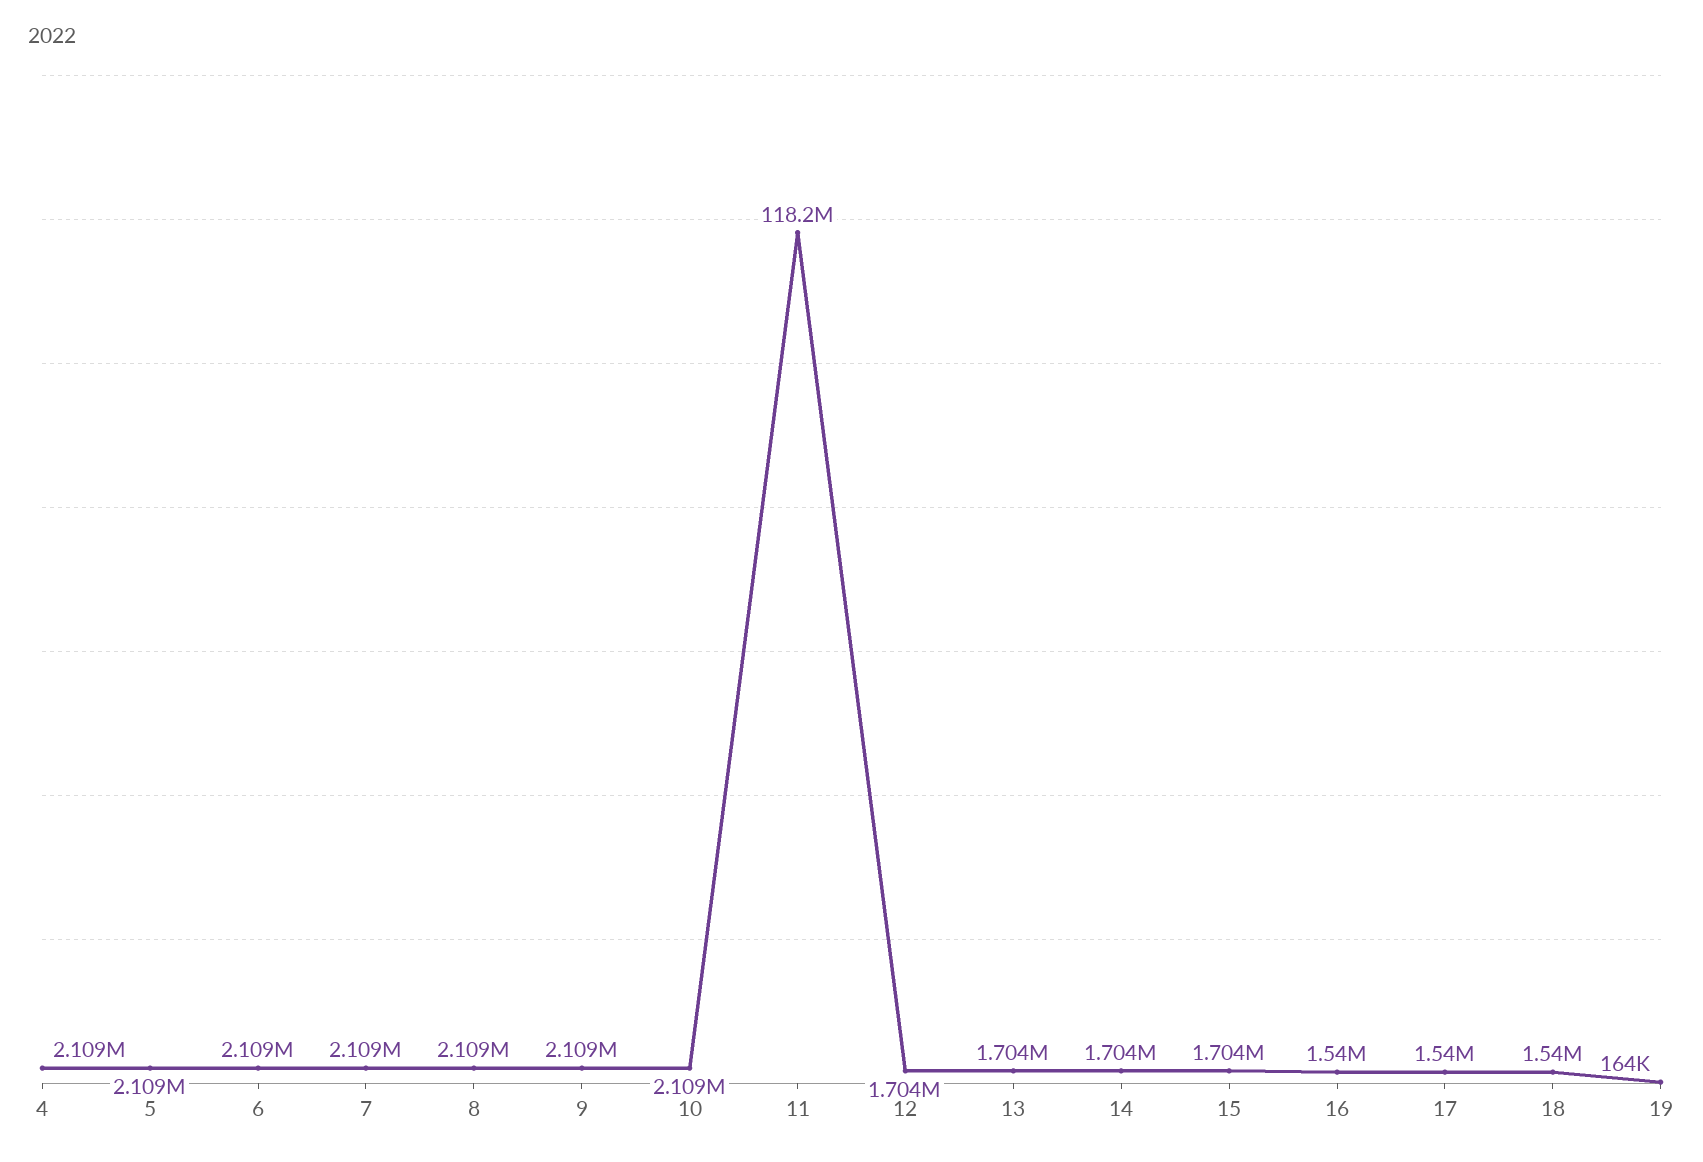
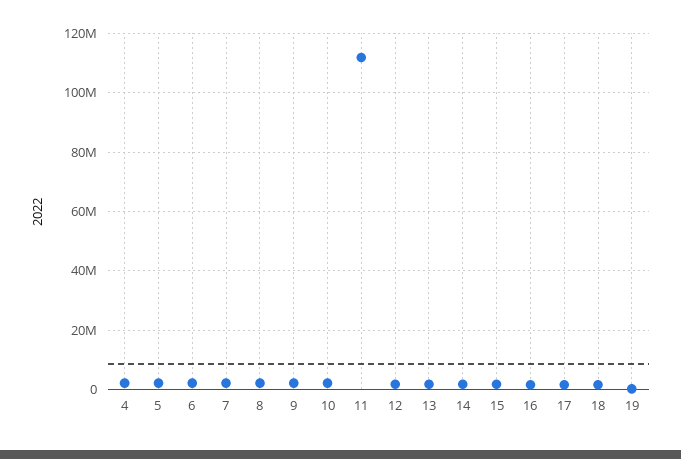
11: 118200000 -> 112500000

